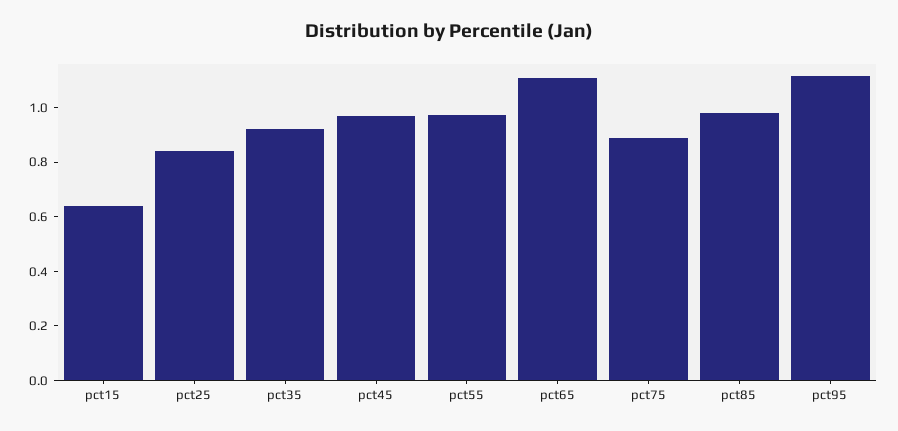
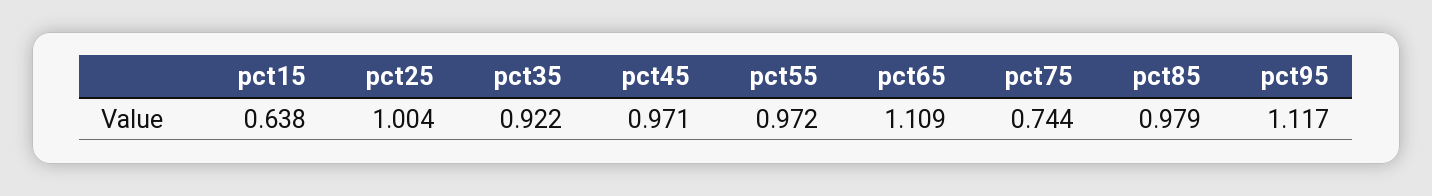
pct25: 0.85 -> 1.004
pct75: 0.9 -> 0.744

